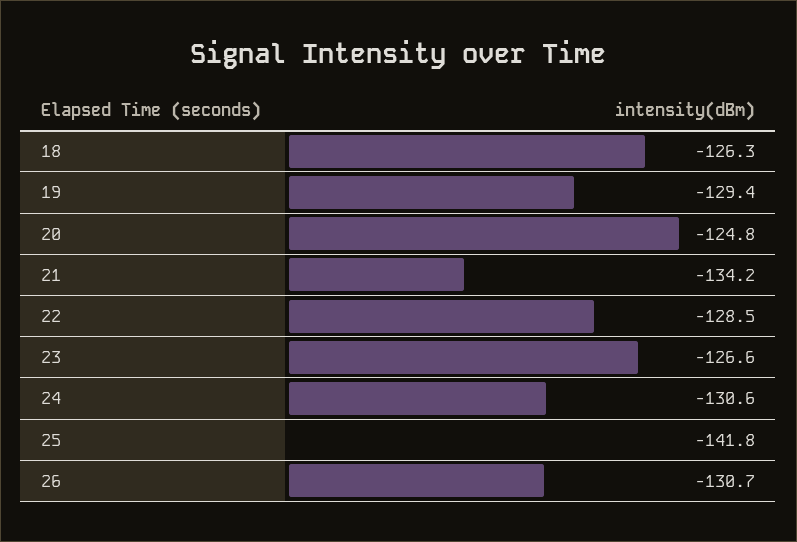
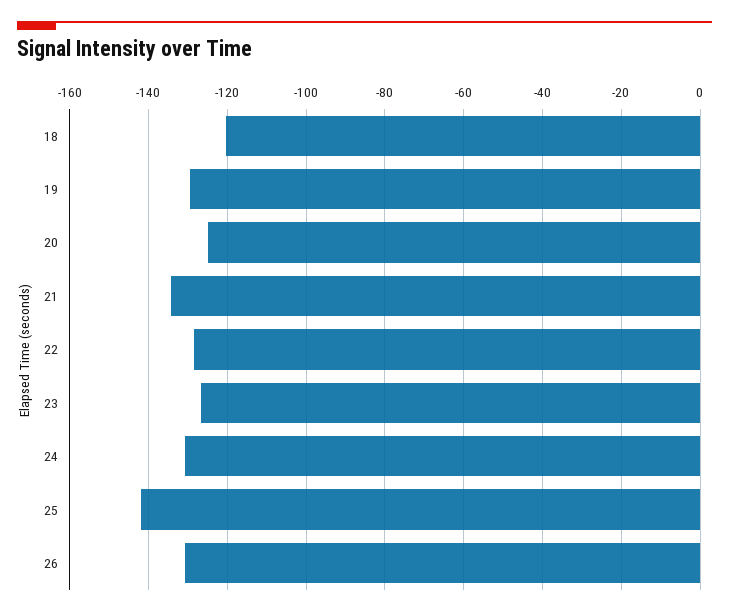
18: -126.3 -> -120

